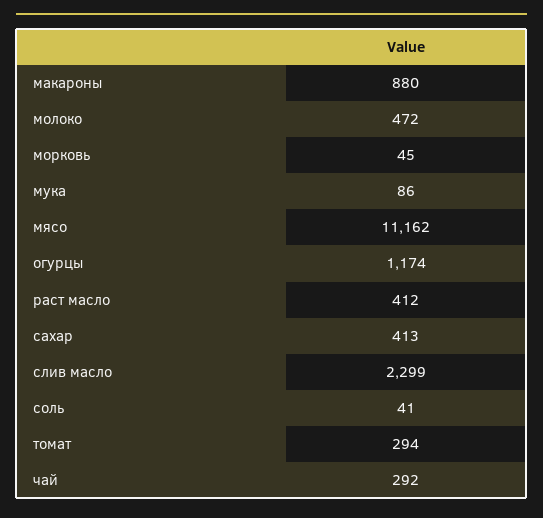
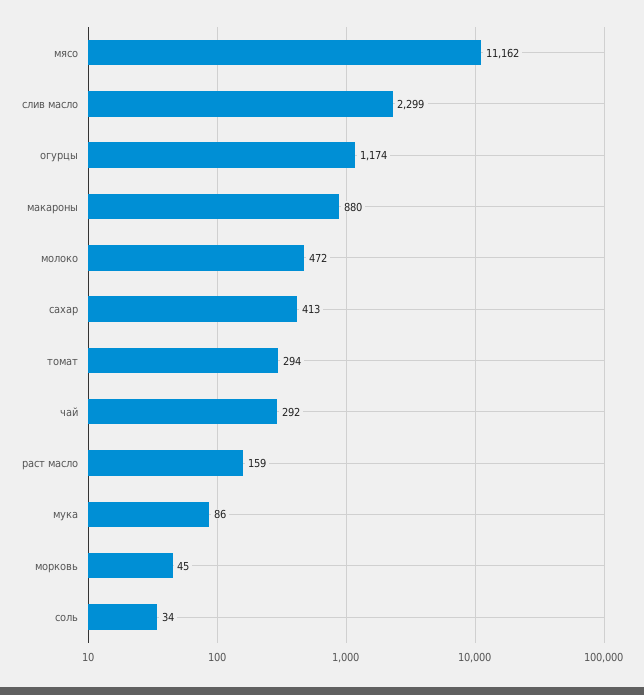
раст масло: 412 -> 159
соль: 41 -> 34

